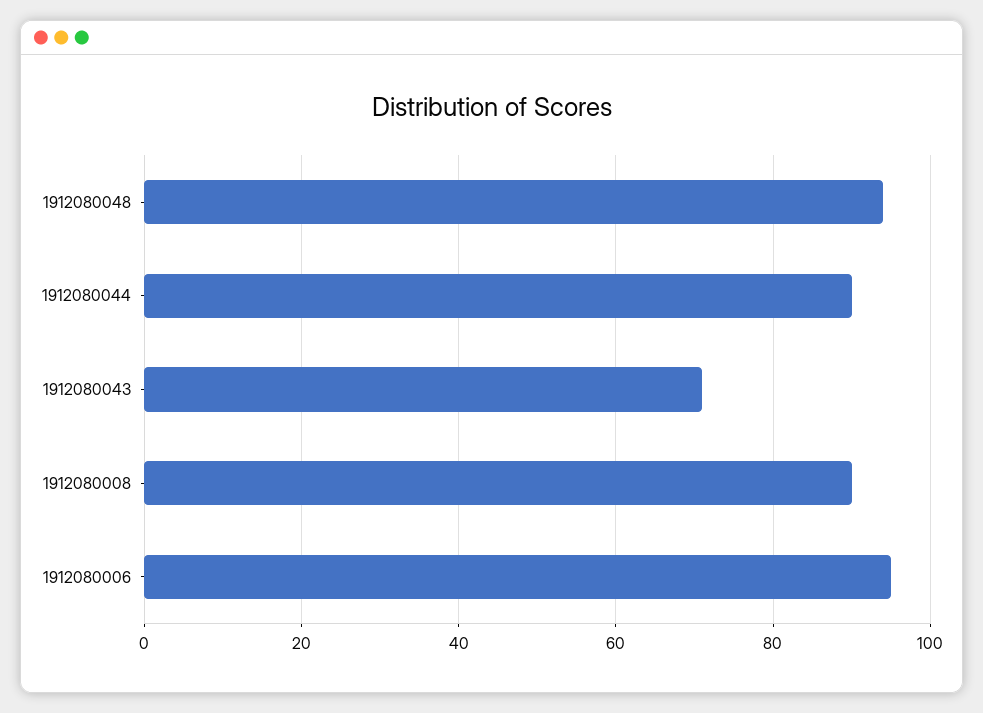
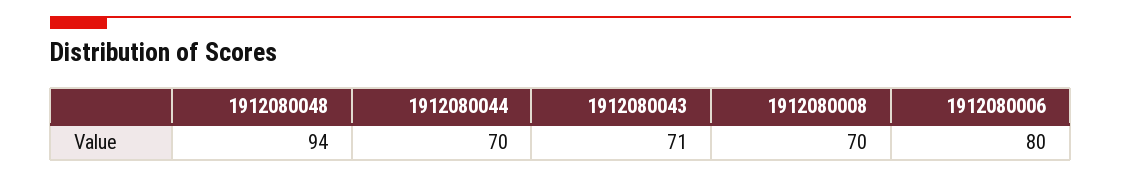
1912080044: 90 -> 70
1912080008: 90 -> 70
1912080006: 95 -> 80

